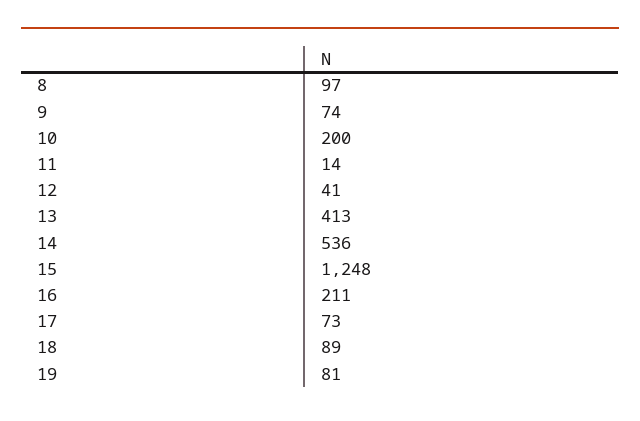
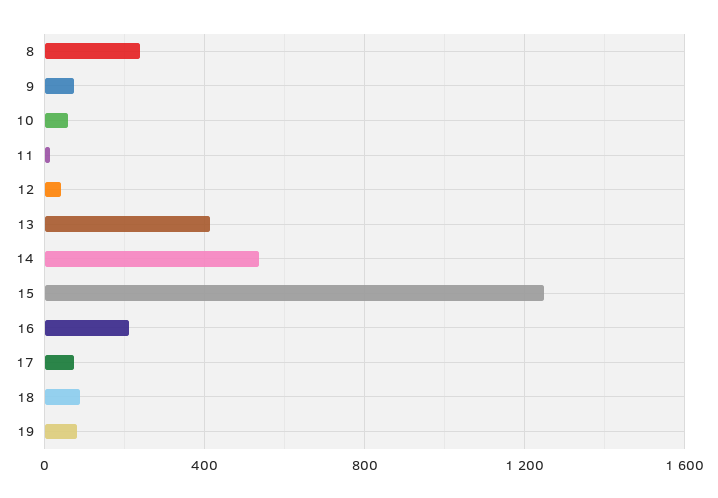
8: 97 -> 250
10: 200 -> 50

